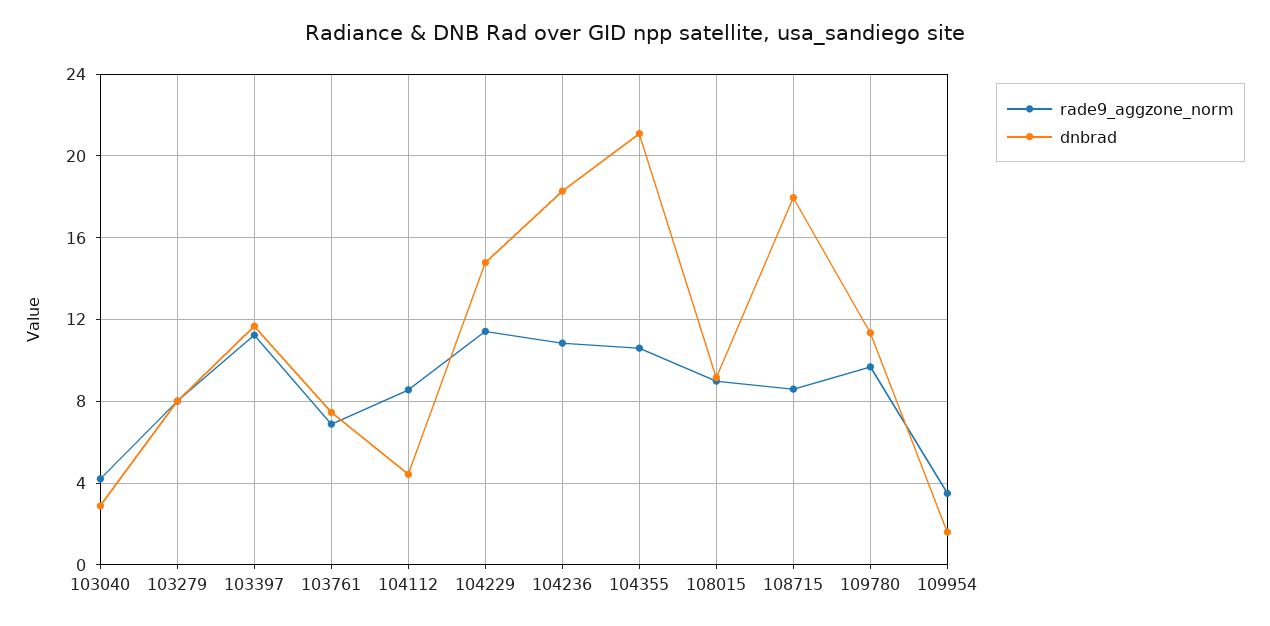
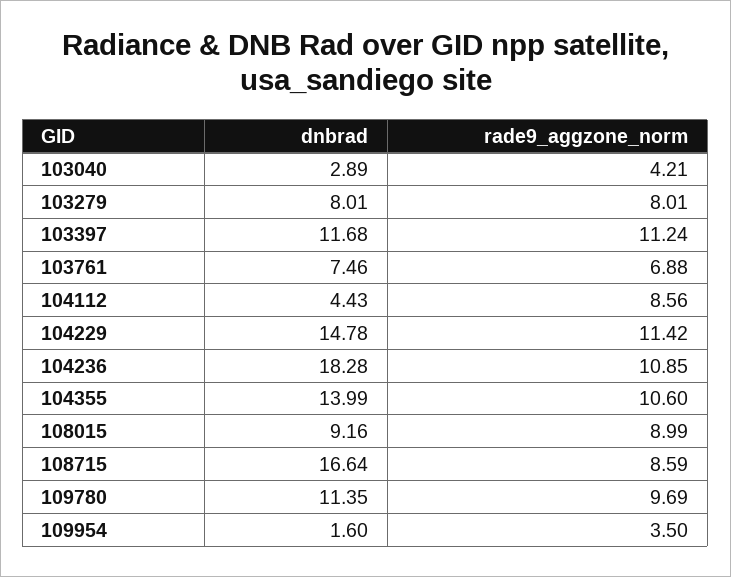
dnbrad, 104355: 21 -> 13.99
dnbrad, 108715: 18 -> 16.64

